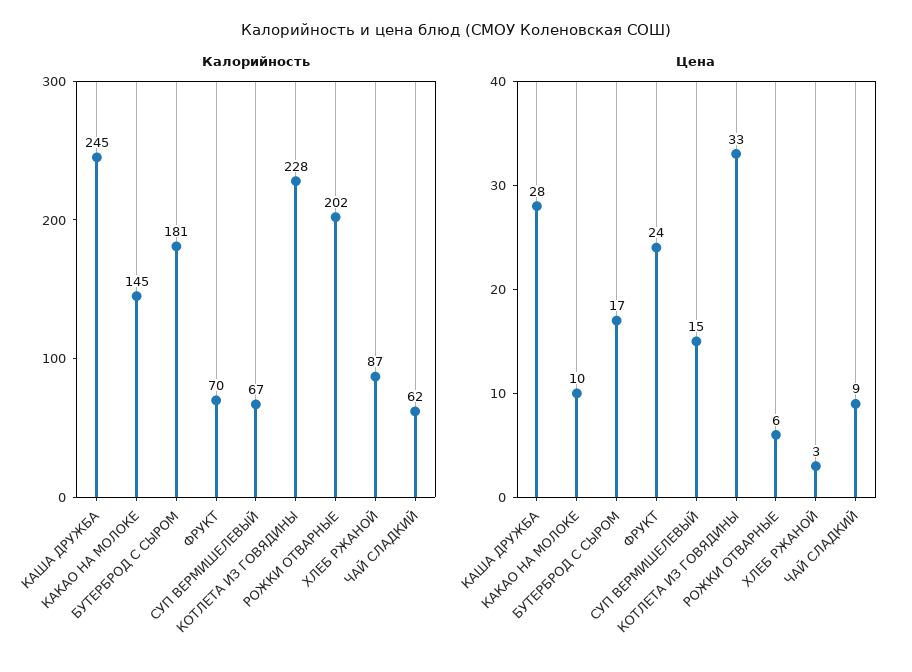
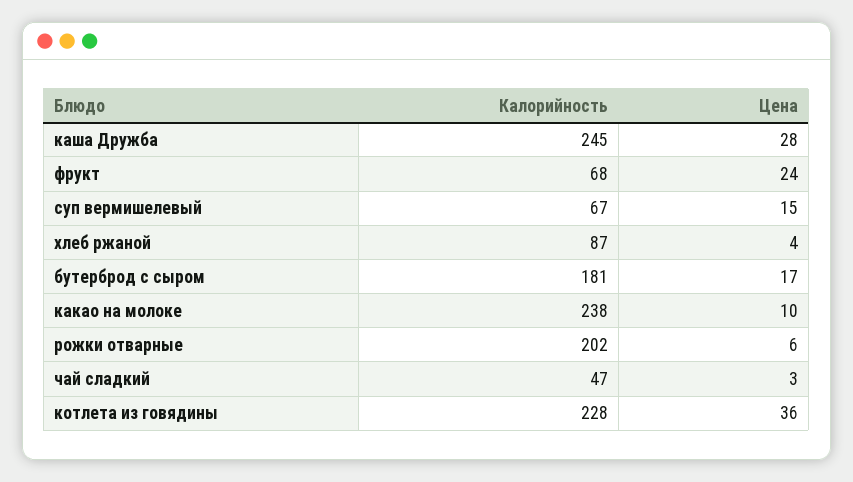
Калорийность, КАКАО НА МОЛОКЕ: 145 -> 238
Калорийность, ФРУКТ: 70 -> 68
Калорийность, ЧАЙ СЛАДКИЙ: 62 -> 47
Цена, КОТЛЕТА ИЗ ГОВЯДИНЫ: 33 -> 36
Цена, ХЛЕБ РЖАНОЙ: 3 -> 4
Цена, ЧАЙ СЛАДКИЙ: 9 -> 3

